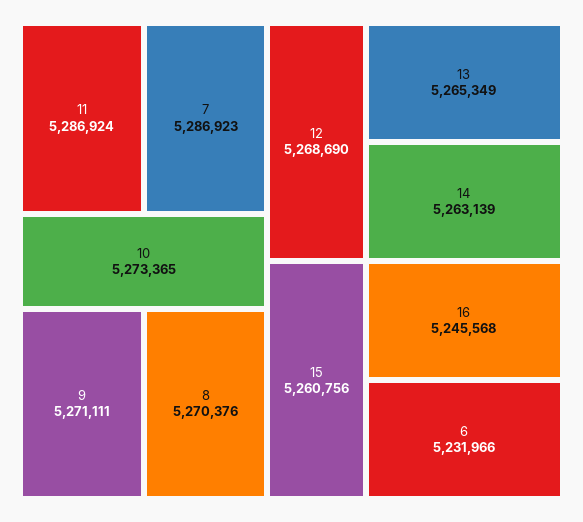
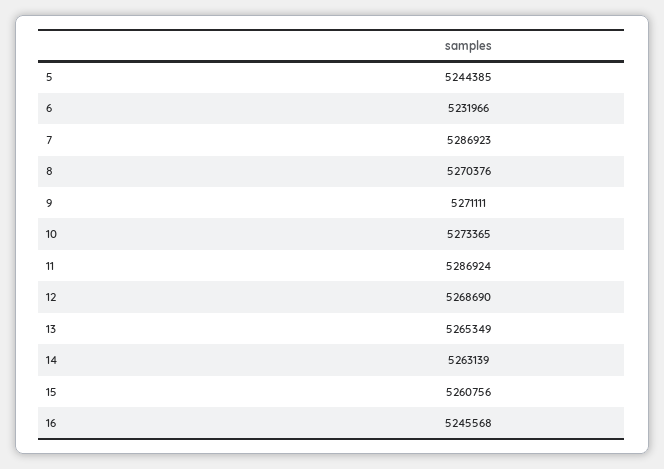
5: none -> 5244385

